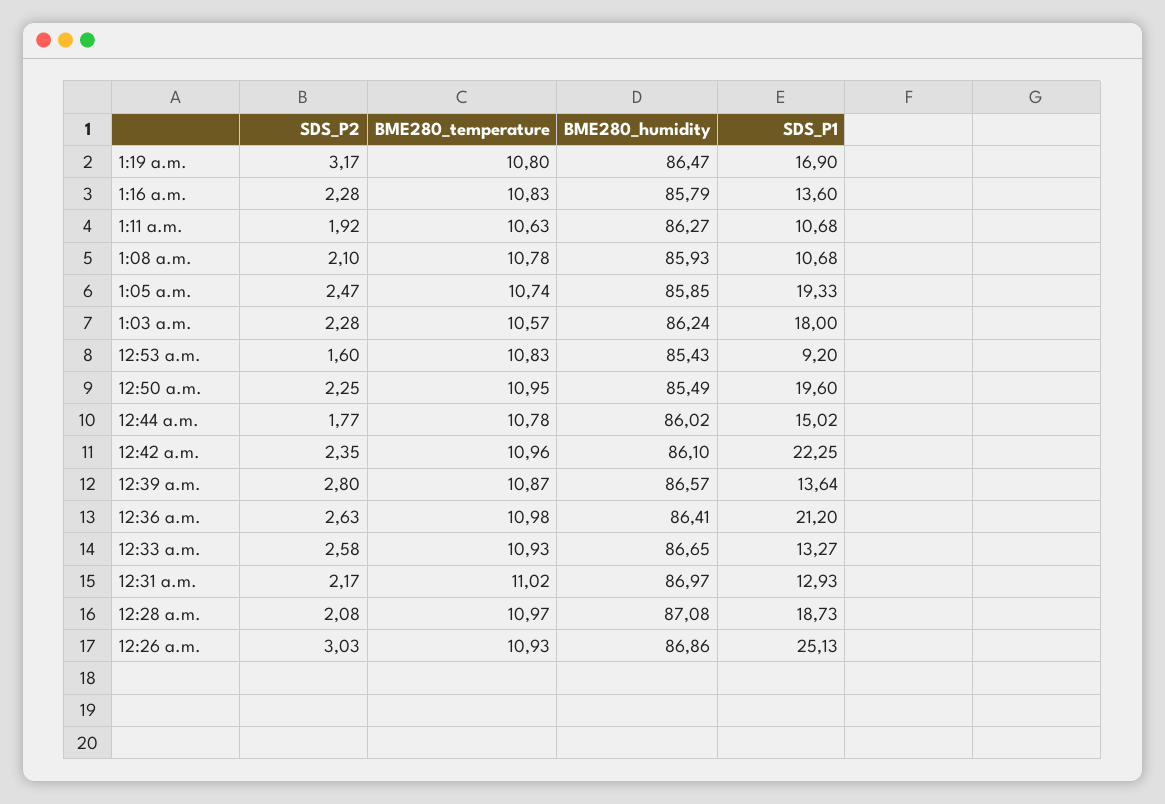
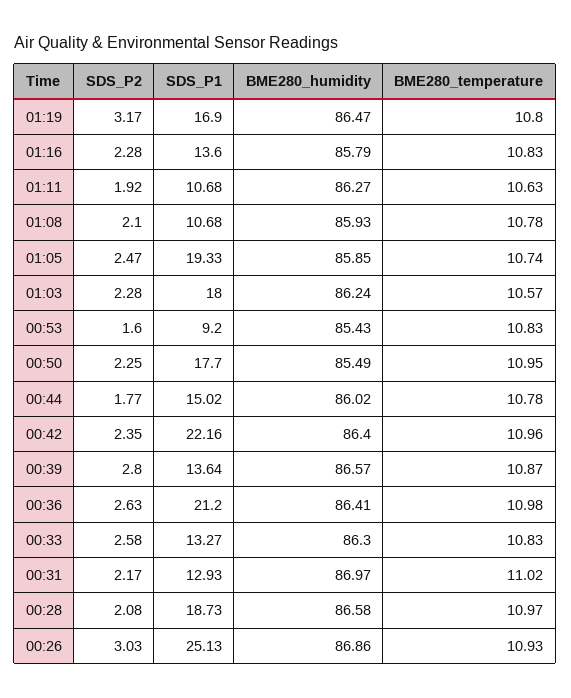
SDS_P1, 12:50 a.m.: 19.6 -> 17.7
BME280_humidity, 12:42 a.m.: 86.1 -> 86.4
SDS_P1, 12:42 a.m.: 22.25 -> 22.16
BME280_temperature, 12:33 a.m.: 10.93 -> 10.83
BME280_humidity, 12:33 a.m.: 86.65 -> 86.3
BME280_humidity, 12:28 a.m.: 87.08 -> 86.58

